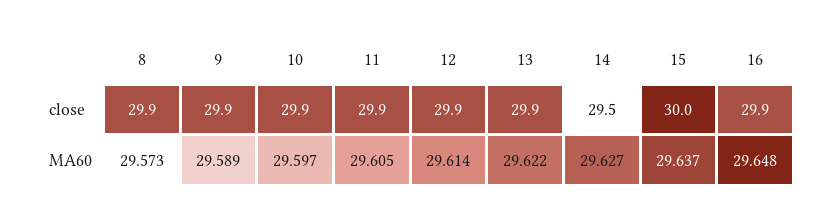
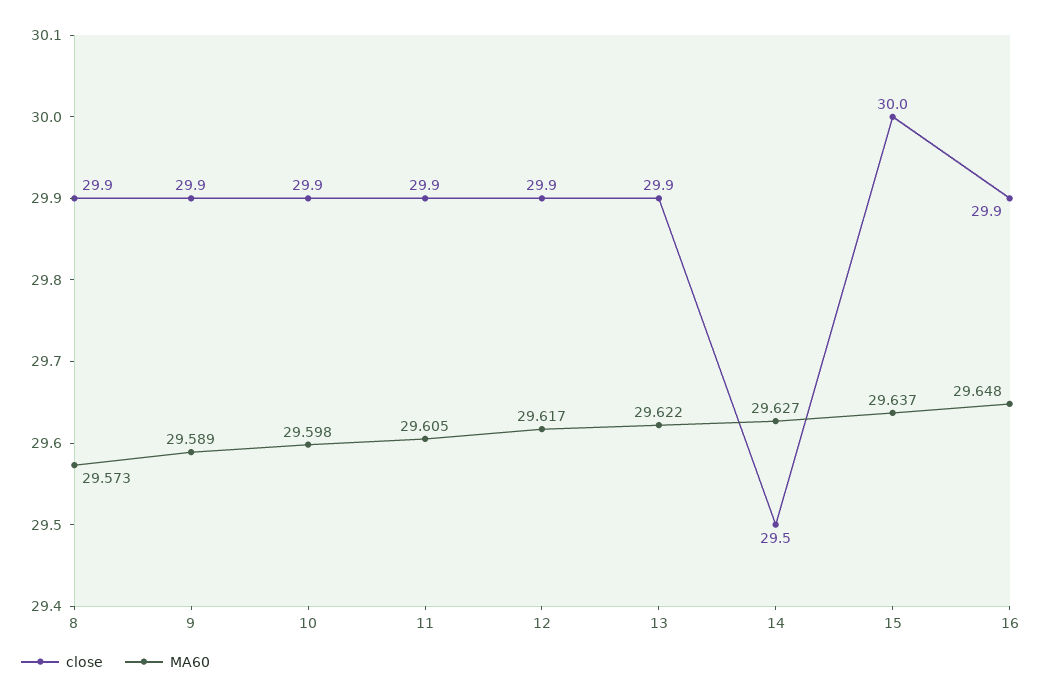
MA60, 10: 29.597 -> 29.598
MA60, 12: 29.614 -> 29.617

